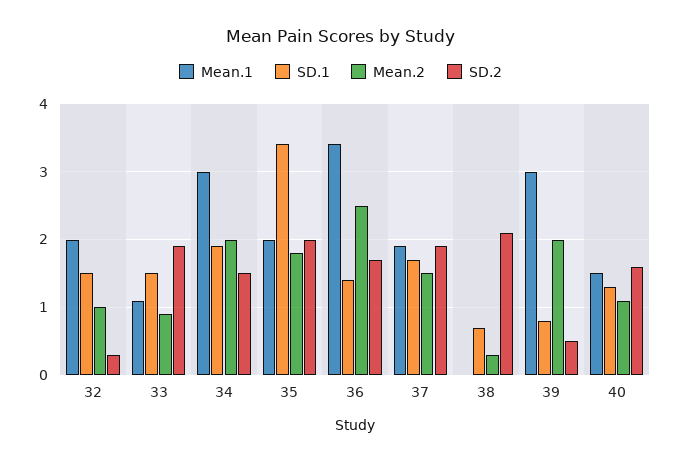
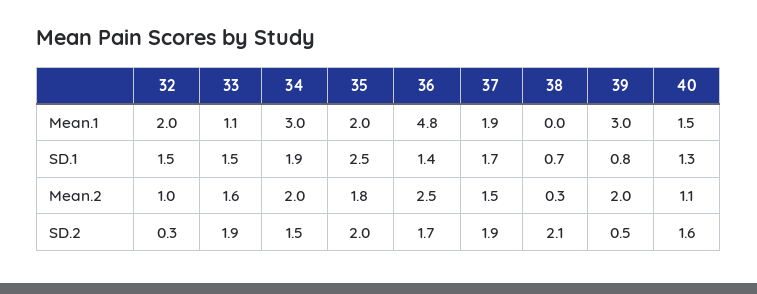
Mean.2, 33: 0.9 -> 1.6
SD.1, 35: 3.4 -> 2.5
Mean.1, 36: 3.4 -> 4.8

